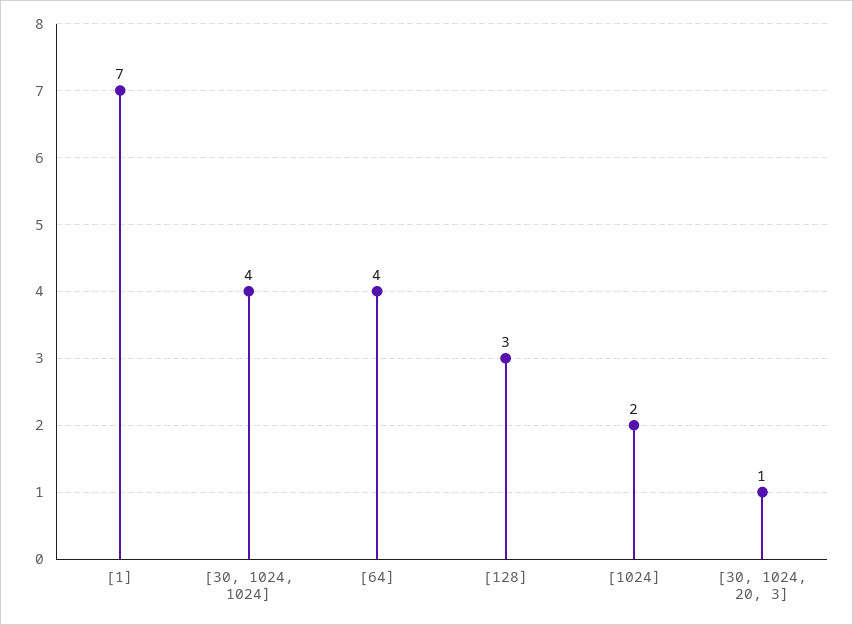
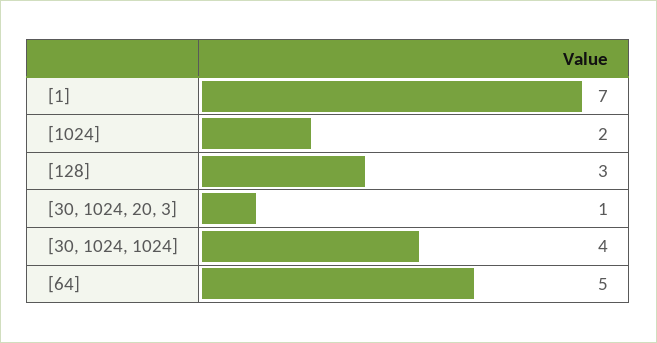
[64]: 4 -> 5

